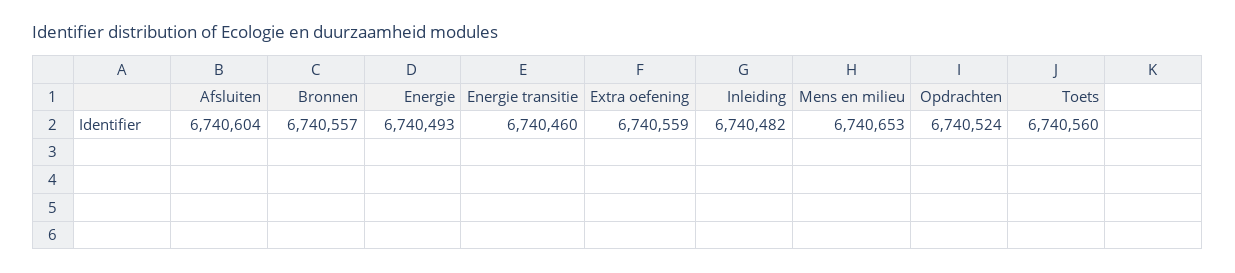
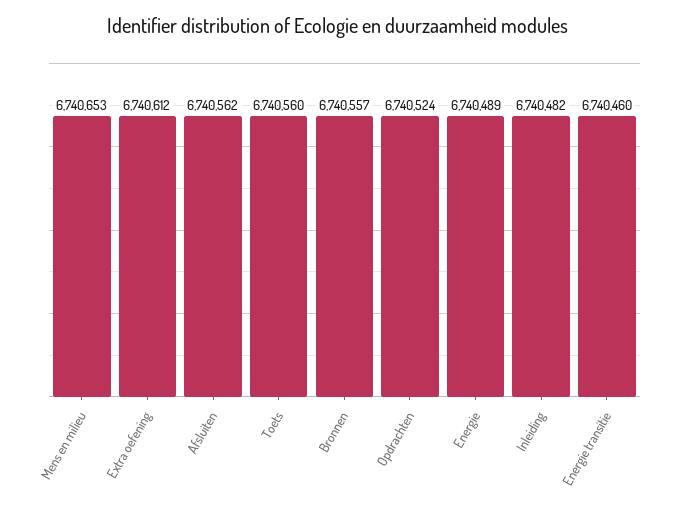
Afsluiten: 6740604 -> 6740562
Energie: 6740493 -> 6740489
Extra oefening: 6740559 -> 6740612

